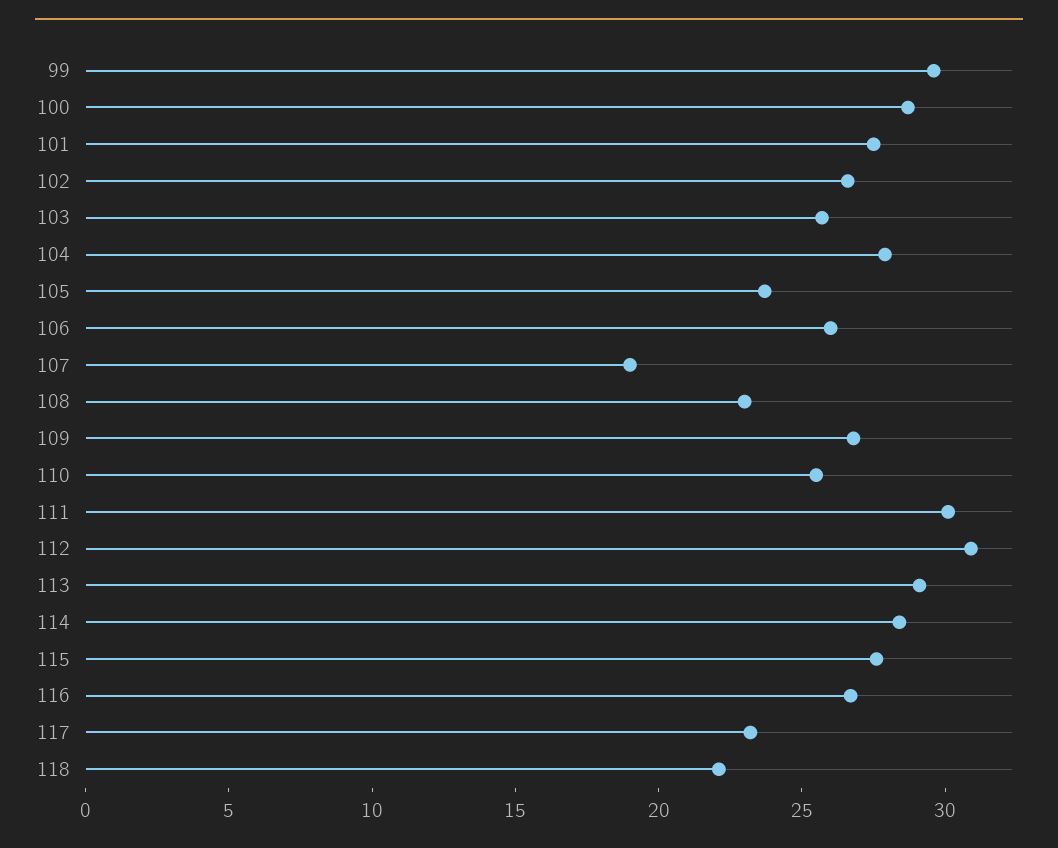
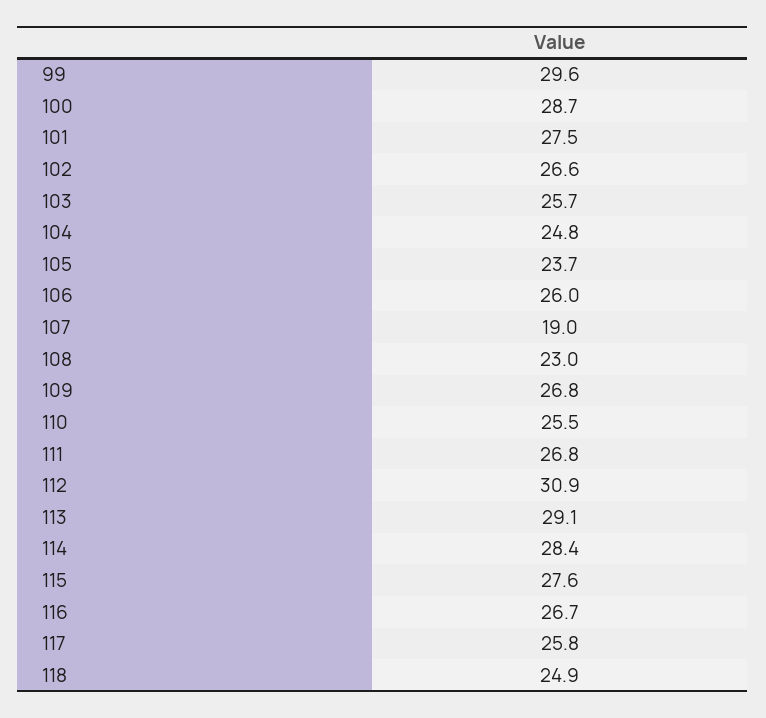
104: 28 -> 24.8
111: 30 -> 26.8
117: 23 -> 25.8
118: 22 -> 24.9

